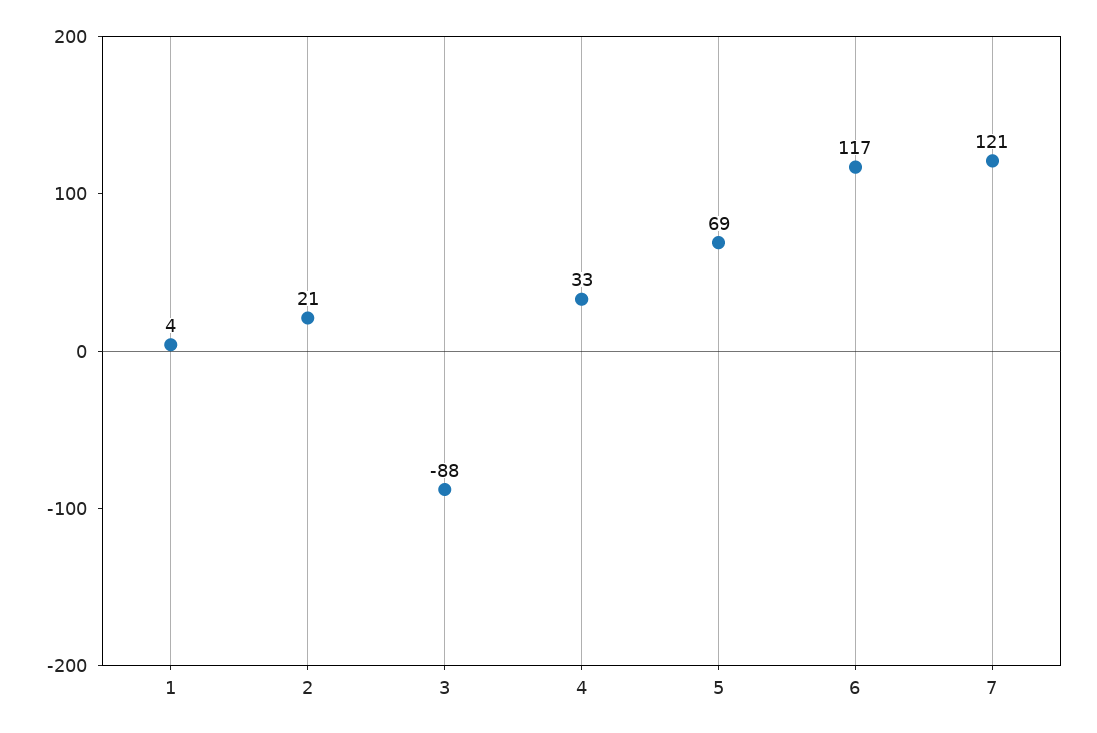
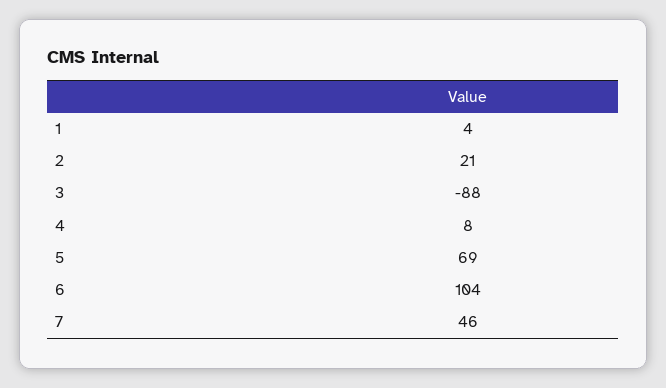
4: 33 -> 8
6: 117 -> 104
7: 121 -> 46

